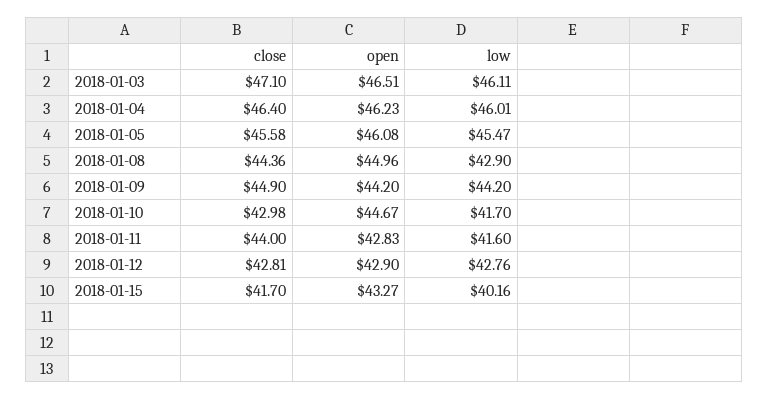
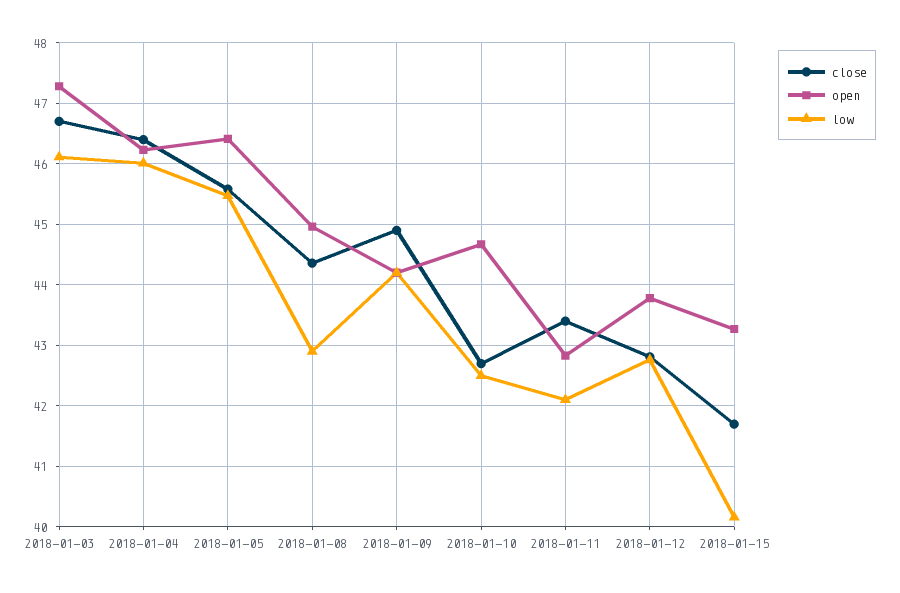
close, 2018-01-03: 47.1 -> 46.7
open, 2018-01-03: 46.51 -> 47.3
open, 2018-01-05: 46.08 -> 46.4
close, 2018-01-10: 42.98 -> 42.7
low, 2018-01-10: 41.7 -> 42.5
close, 2018-01-11: 44 -> 43.4
low, 2018-01-11: 41.6 -> 42.1
open, 2018-01-12: 42.9 -> 43.8

